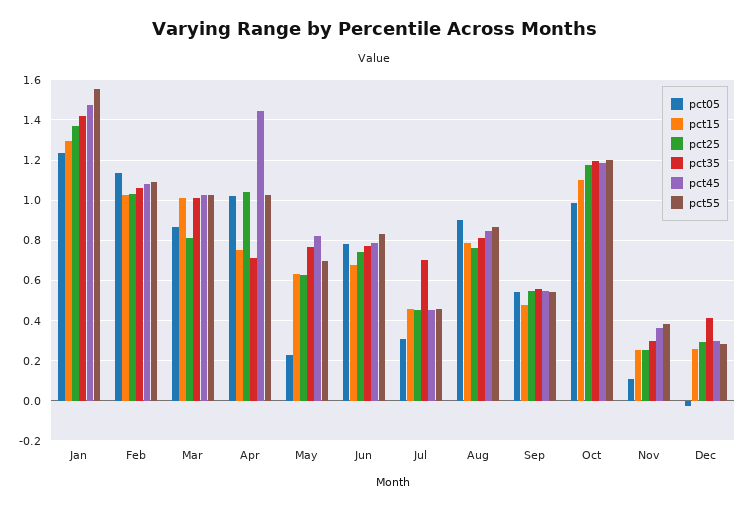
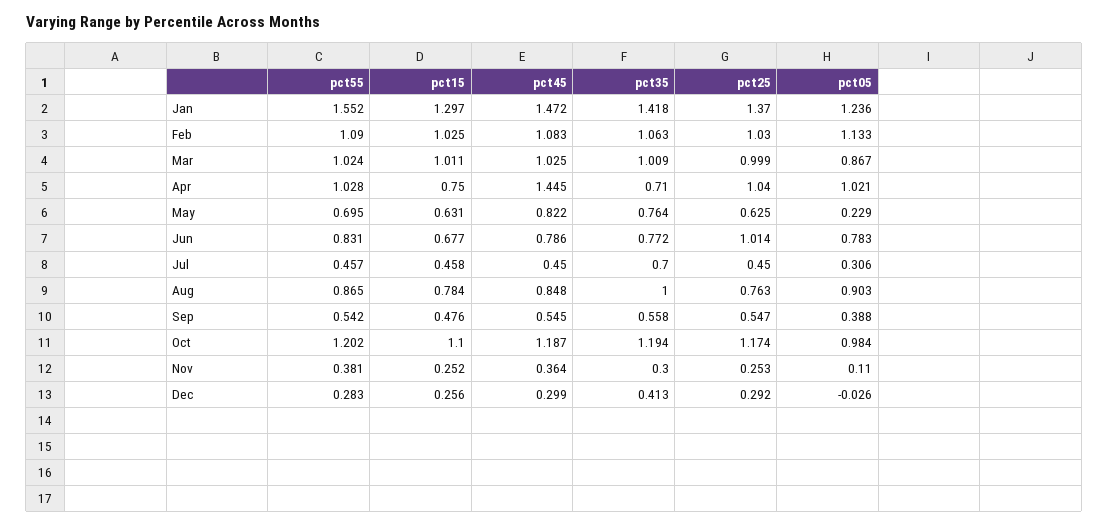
pct25, Mar: 0.8 -> 0.999
pct25, Jun: 0.75 -> 1.014
pct35, Aug: 0.8 -> 1
pct05, Sep: 0.55 -> 0.388

